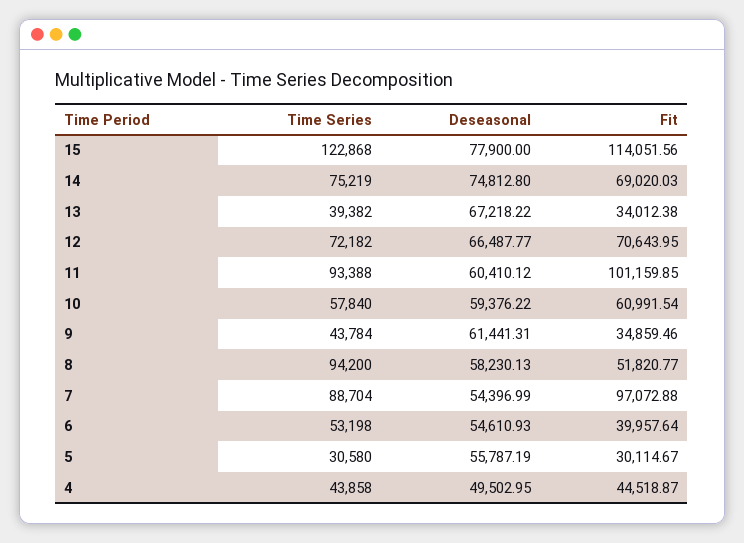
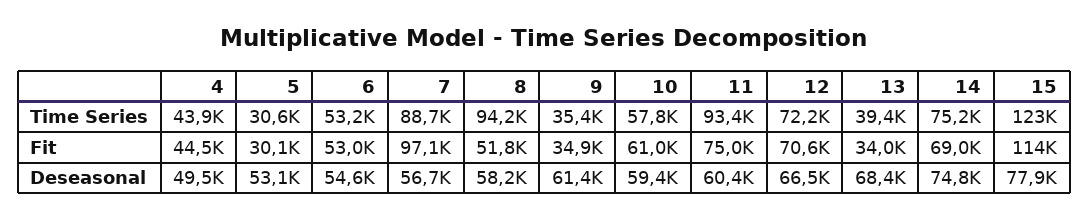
Deseasonal, 13: 67218.22 -> 68400
Fit, 11: 101159.85 -> 75000
Time Series, 9: 43784 -> 35400
Deseasonal, 7: 54396.99 -> 56700
Fit, 6: 39957.64 -> 53000
Deseasonal, 5: 55787.19 -> 53100

